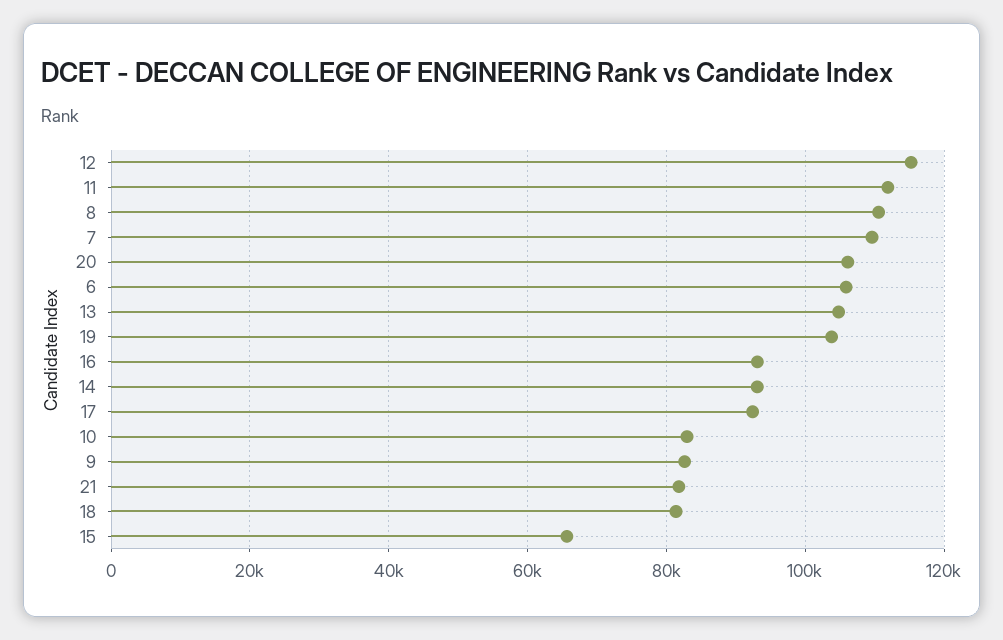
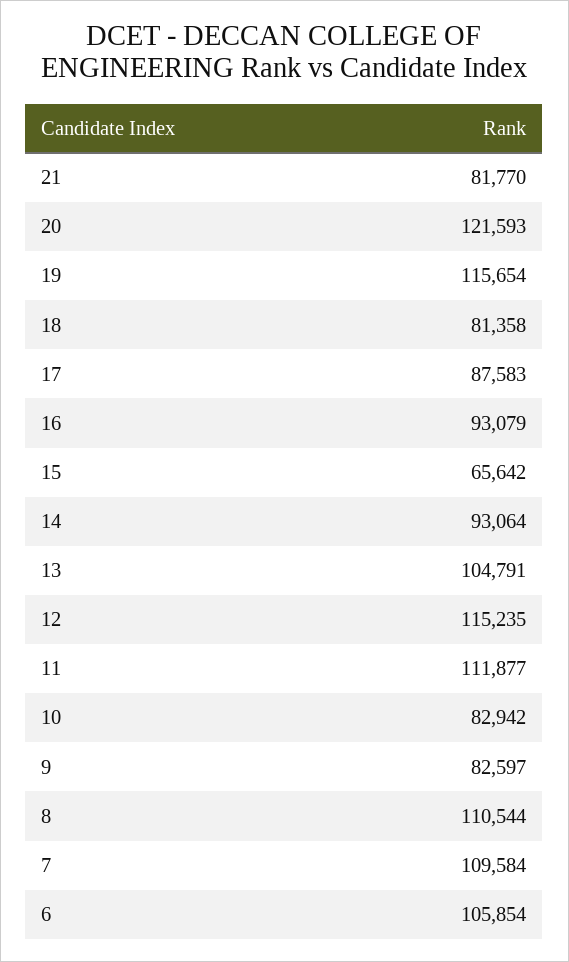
20: 106000 -> 121593
19: 104000 -> 115654
17: 92000 -> 87583

